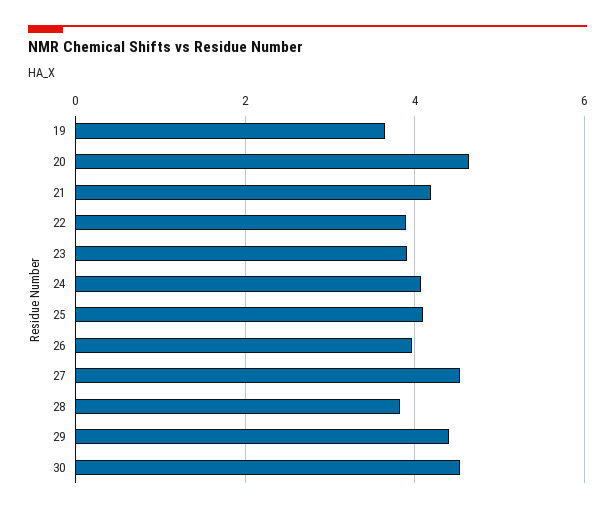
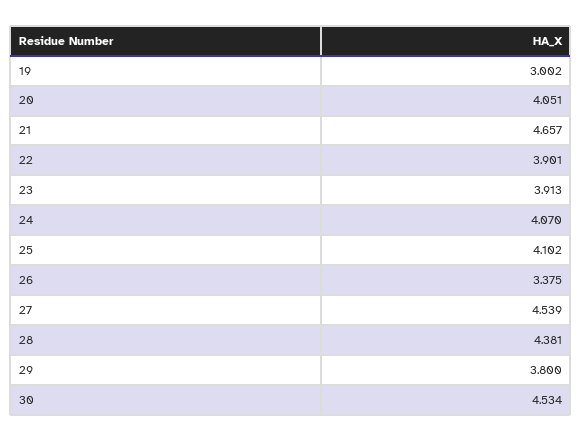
19: 3.6 -> 3.002
20: 4.6 -> 4.051
21: 4.2 -> 4.657
26: 4 -> 3.375
28: 3.8 -> 4.381
29: 4.4 -> 3.8

